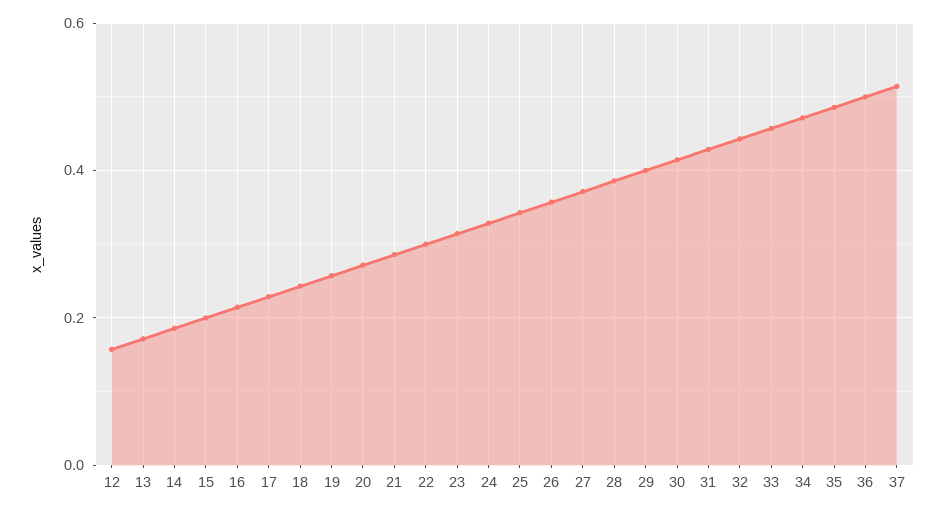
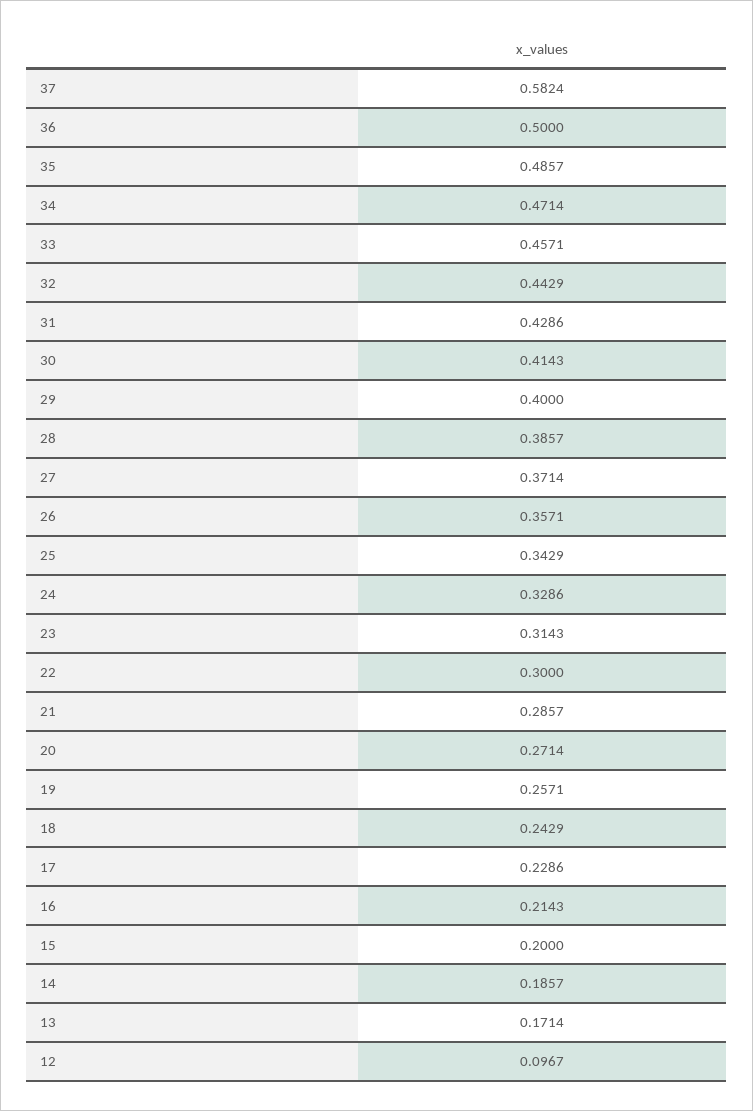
12: 0.16 -> 0.0967
37: 0.52 -> 0.5824

